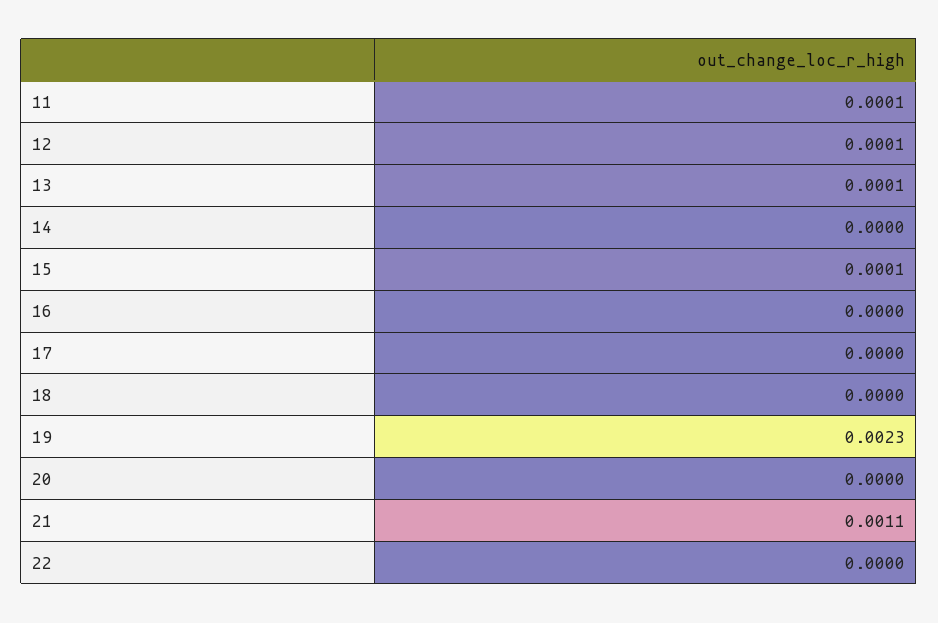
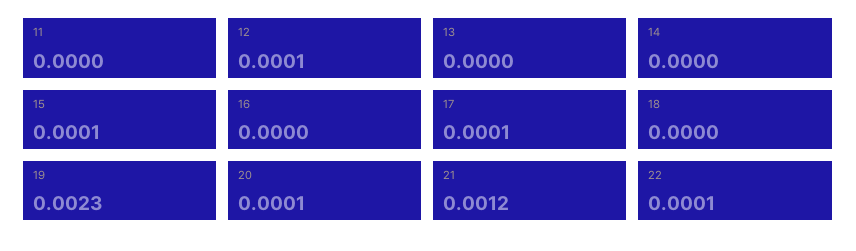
11: 0.0001 -> 0
13: 0.0001 -> 0
17: 0 -> 0.0001
20: 0 -> 0.0001
21: 0.0011 -> 0.0012
22: 0 -> 0.0001

